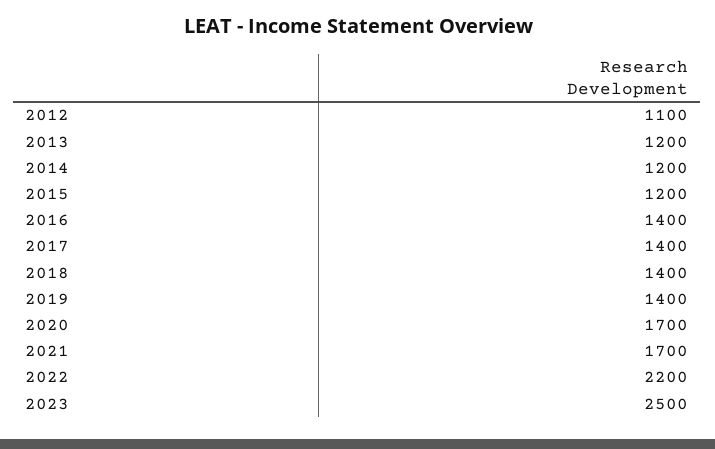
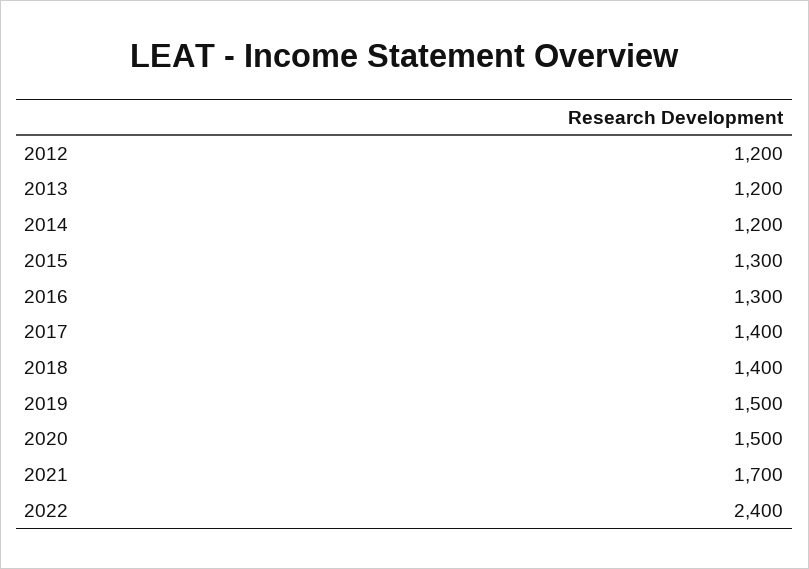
2012: 1100 -> 1200
2015: 1200 -> 1300
2016: 1400 -> 1300
2019: 1400 -> 1500
2020: 1700 -> 1500
2022: 2200 -> 2400
2023: 2500 -> none

